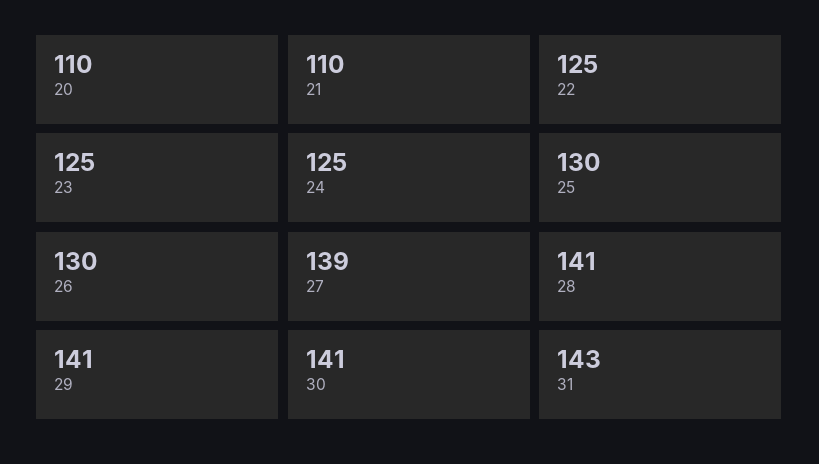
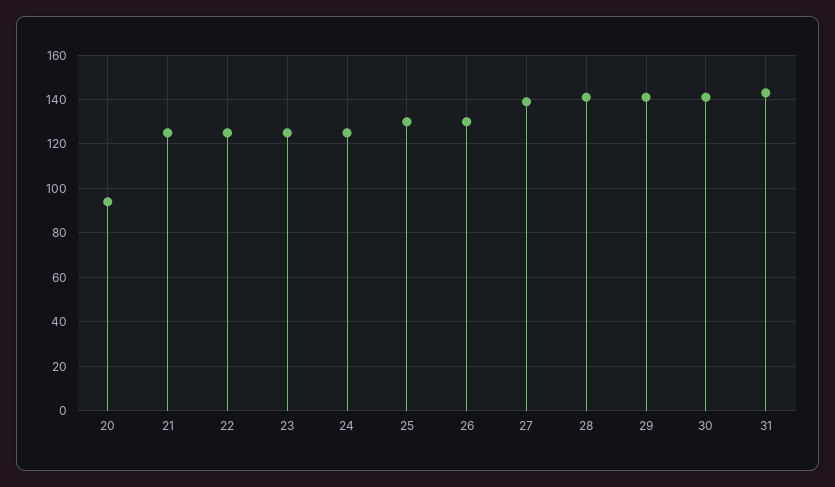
20: 110 -> 95
21: 110 -> 125

